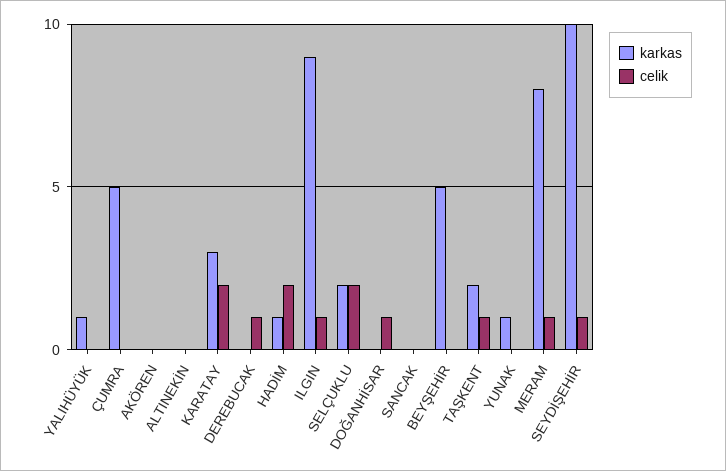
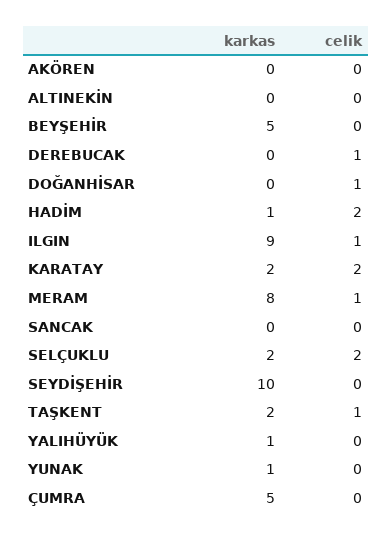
karkas, KARATAY: 3 -> 2
celik, SEYDİŞEHİR: 1 -> 0

